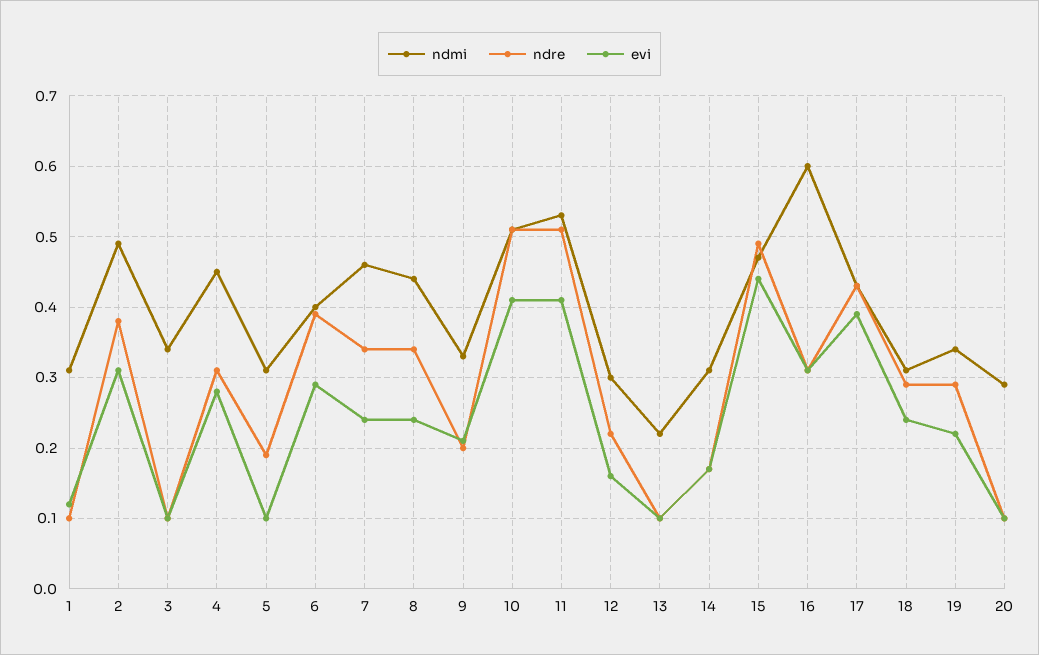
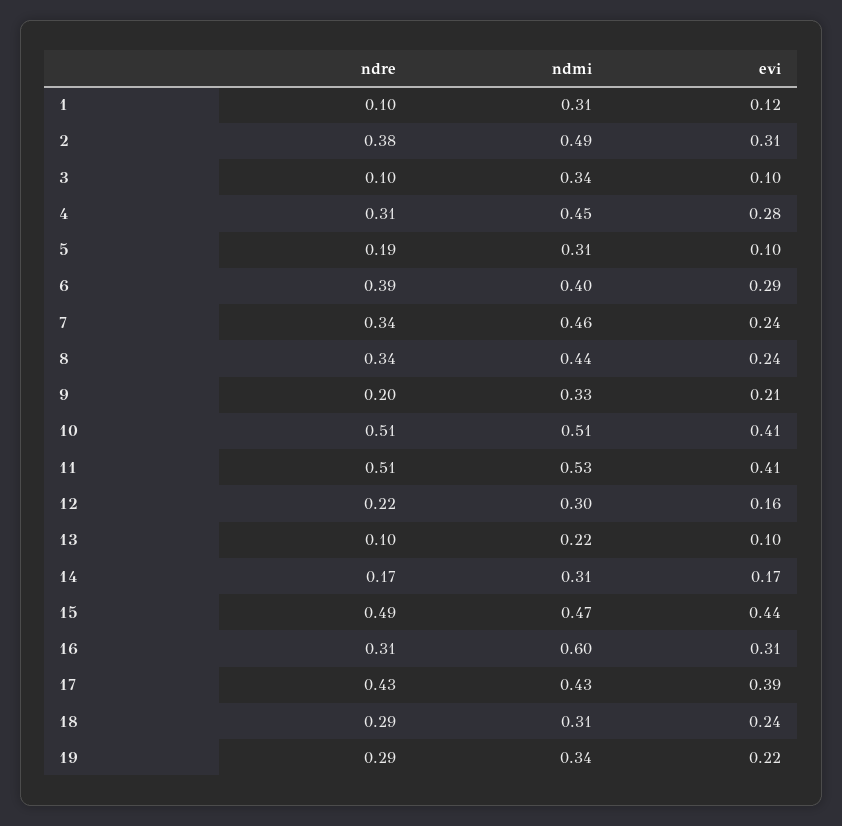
ndmi, 20: 0.29 -> none
ndre, 20: 0.1 -> none
evi, 20: 0.1 -> none

